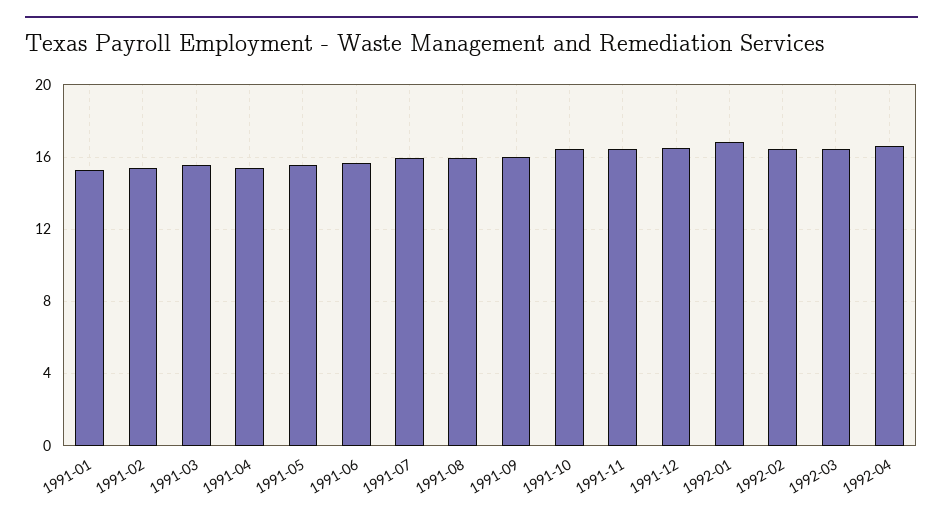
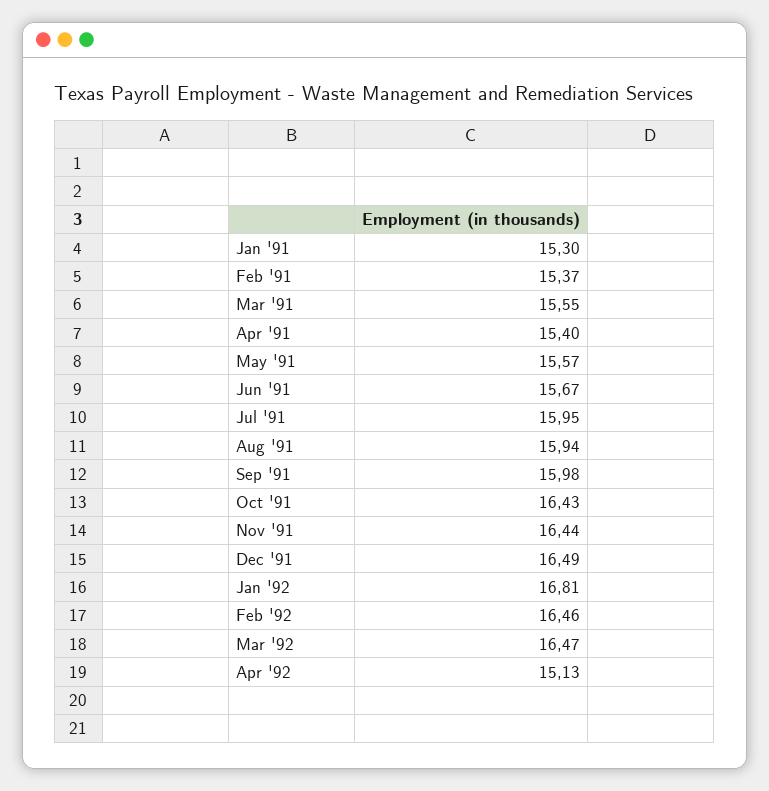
1992-04: 16.5 -> 15.13

